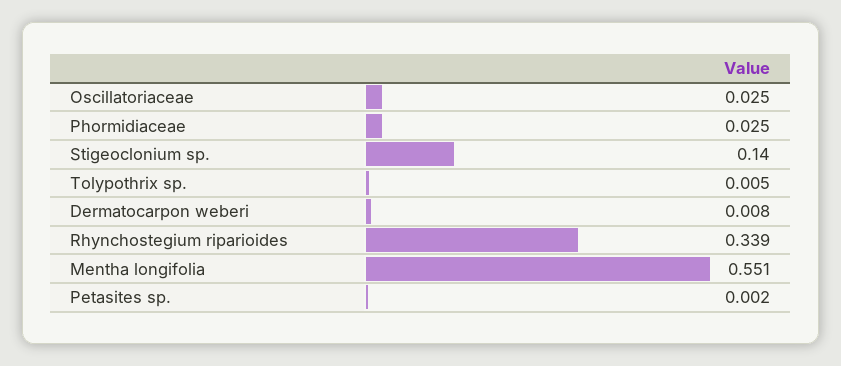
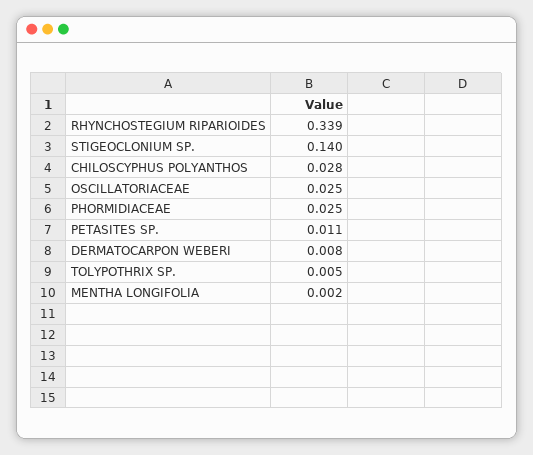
Mentha longifolia: 0.551 -> 0.002
Petasites sp.: 0.002 -> 0.011
CHILOSCYPHUS POLYANTHOS: none -> 0.028

